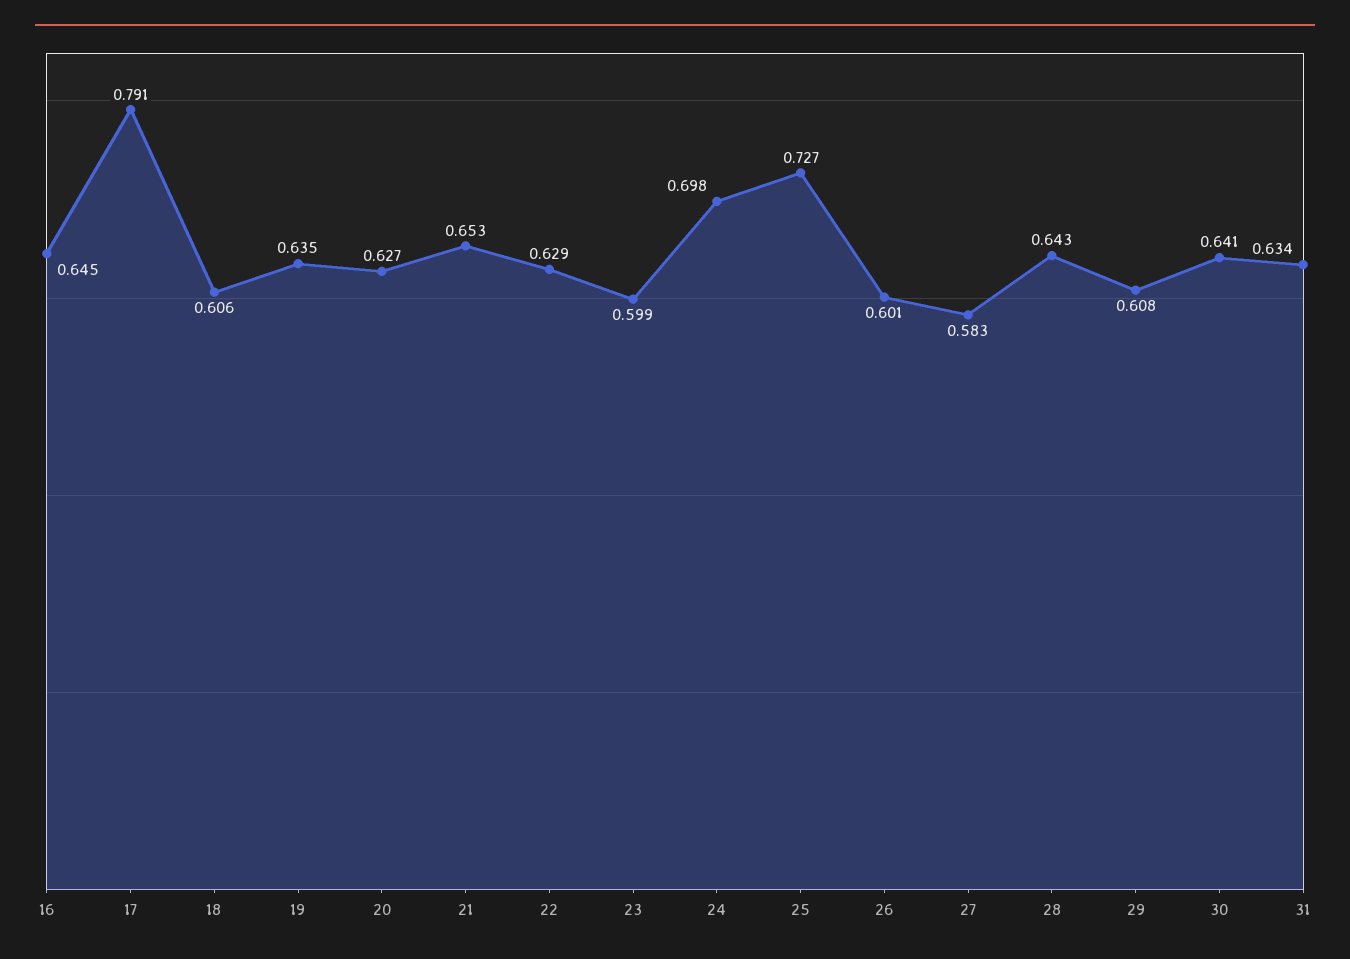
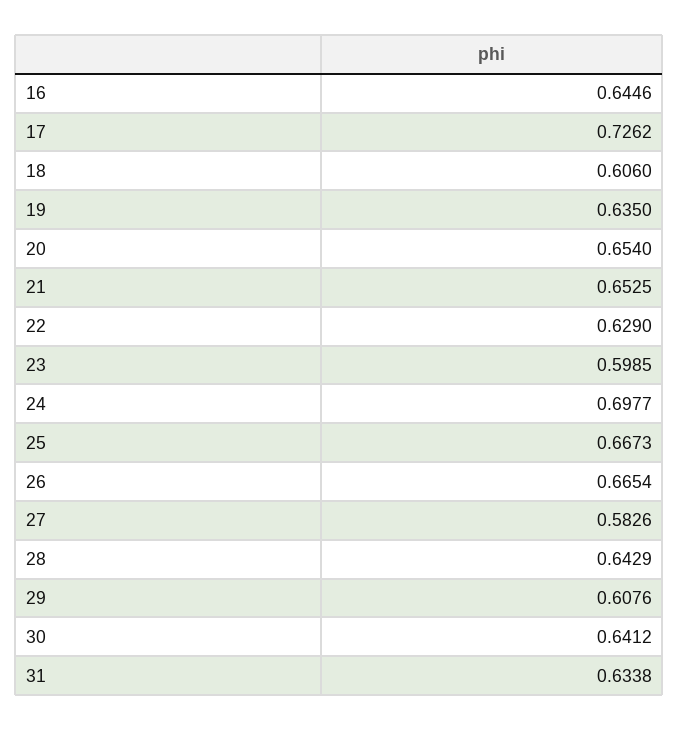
17: 0.791 -> 0.7262
20: 0.627 -> 0.654
25: 0.727 -> 0.6673
26: 0.601 -> 0.6654

